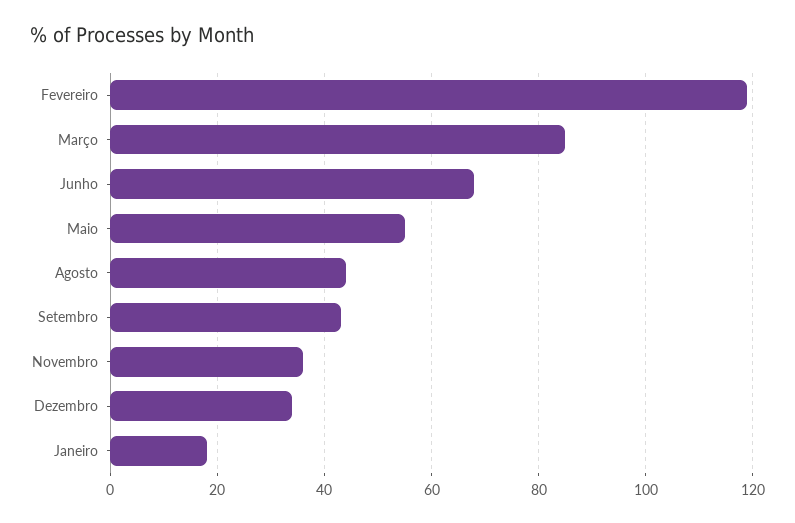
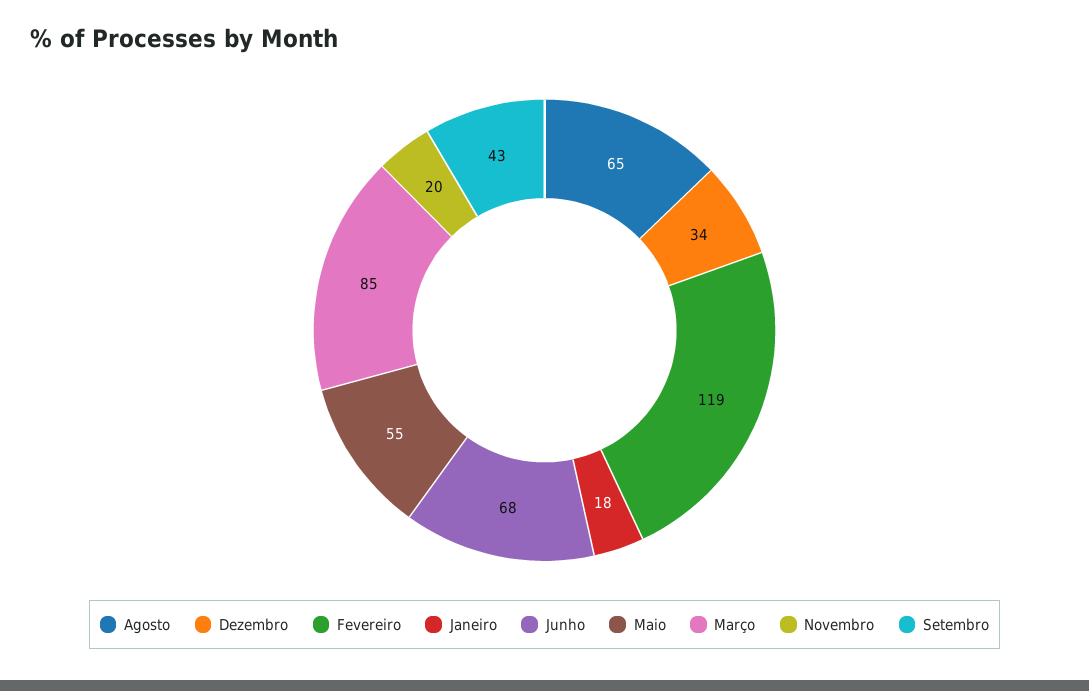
Agosto: 45 -> 65
Novembro: 35 -> 20

